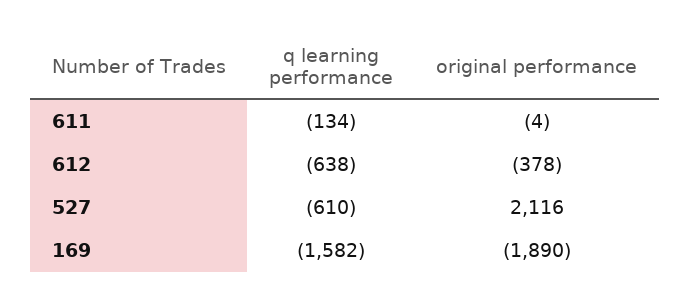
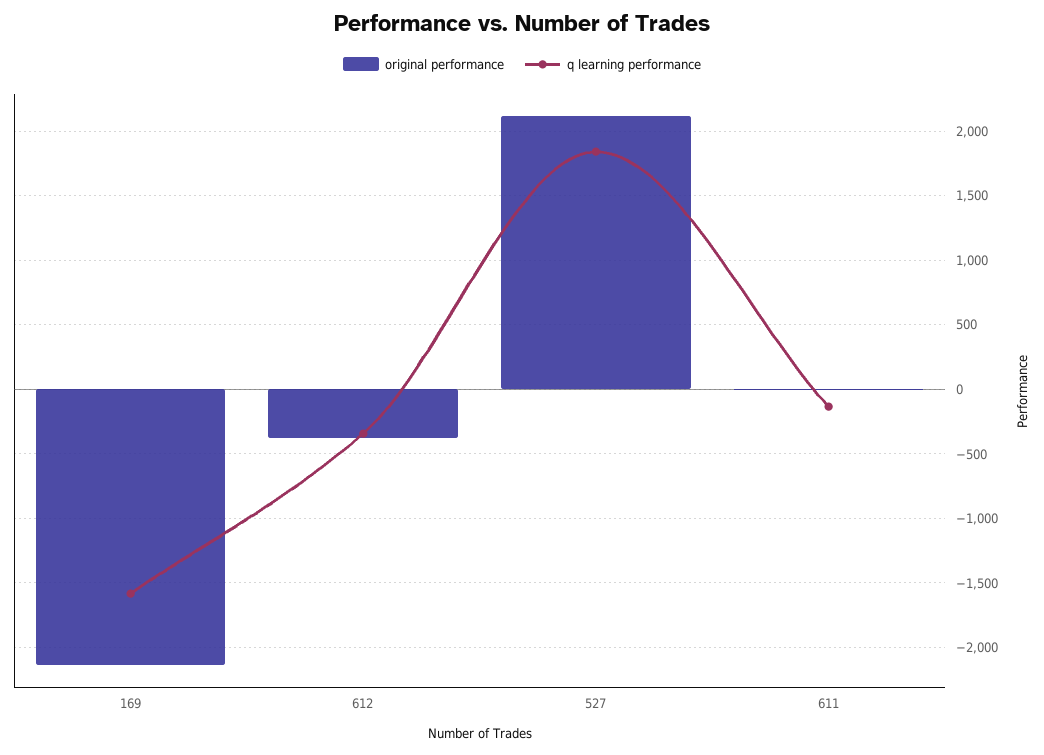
q learning performance, 612: -638 -> -350
q learning performance, 527: -610 -> 1850
original performance, 169: -1890 -> -2150

